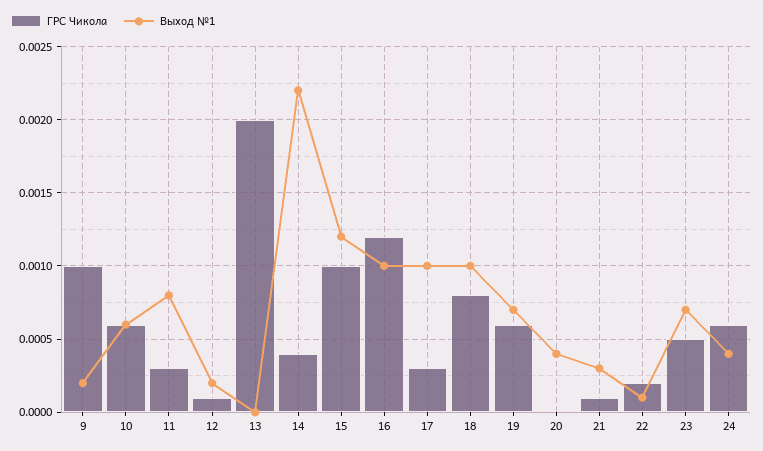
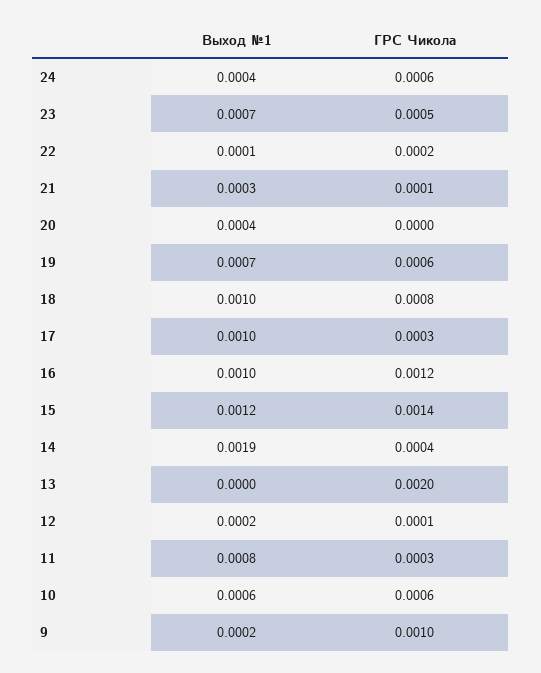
Выход №1, 14: 0.0022 -> 0.0019
ГРС Чикола, 15: 0.001 -> 0.0014

